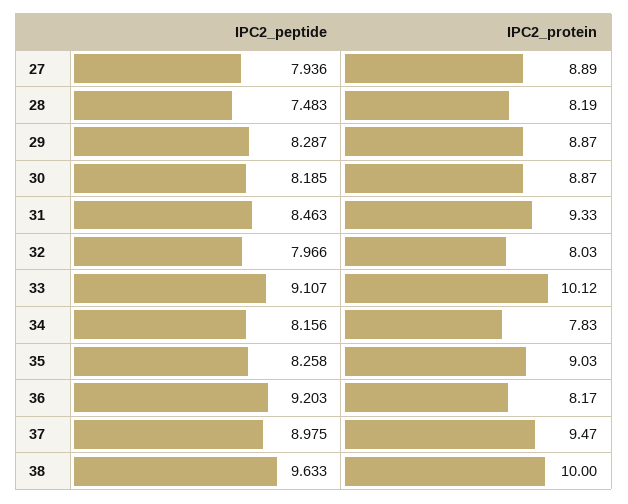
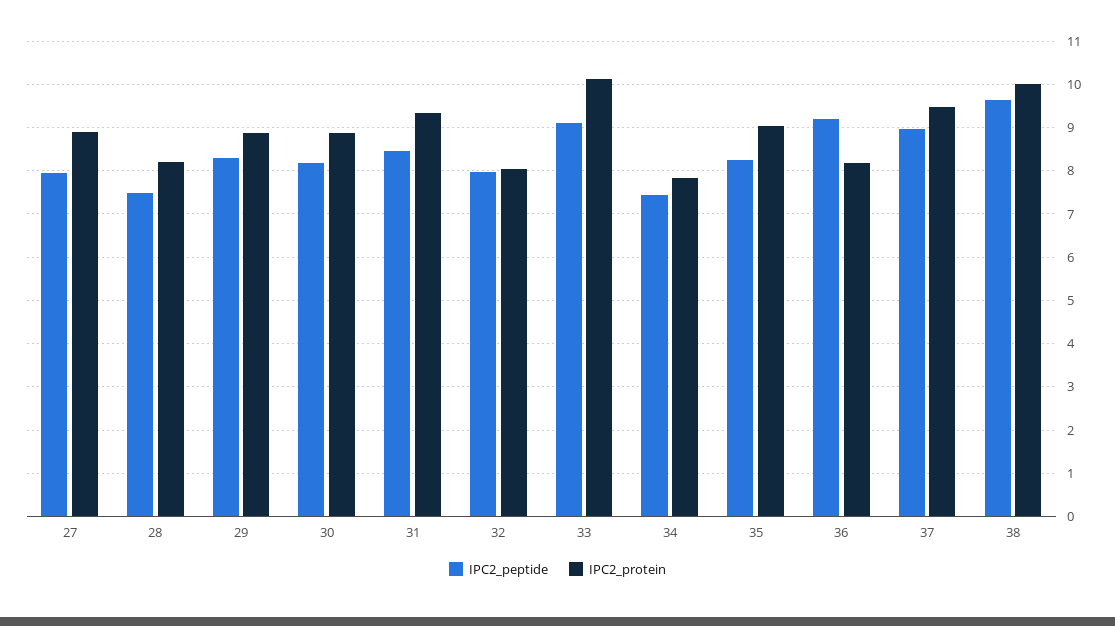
IPC2_peptide, 34: 8.156 -> 7.4

